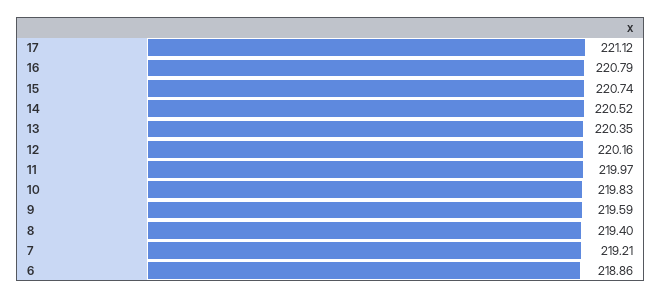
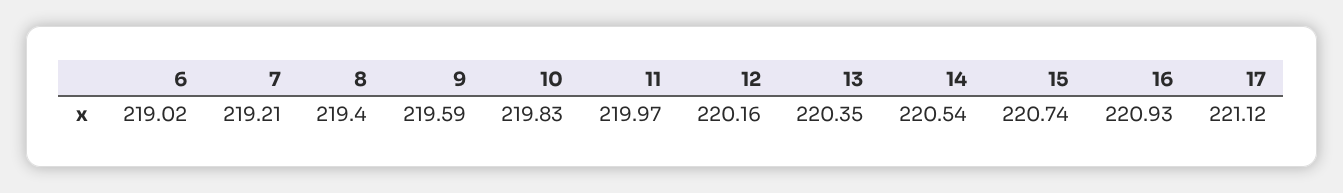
16: 220.79 -> 220.93
14: 220.52 -> 220.54
6: 218.86 -> 219.02

